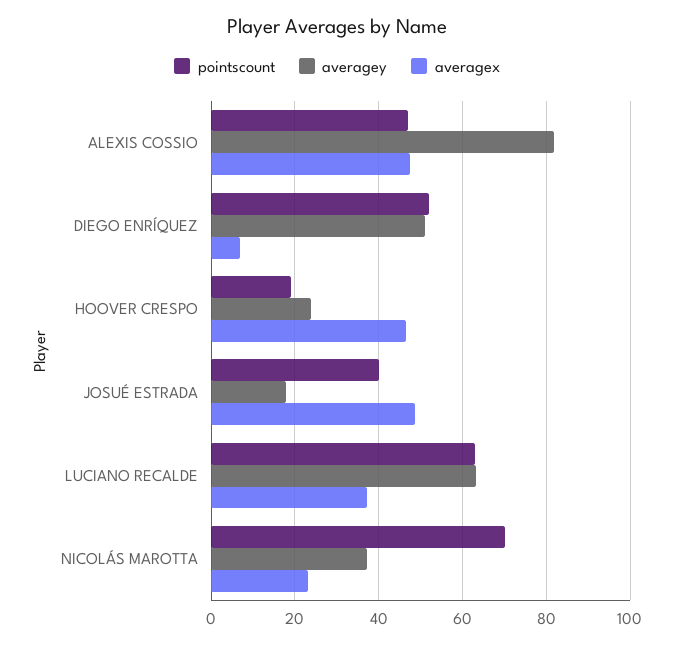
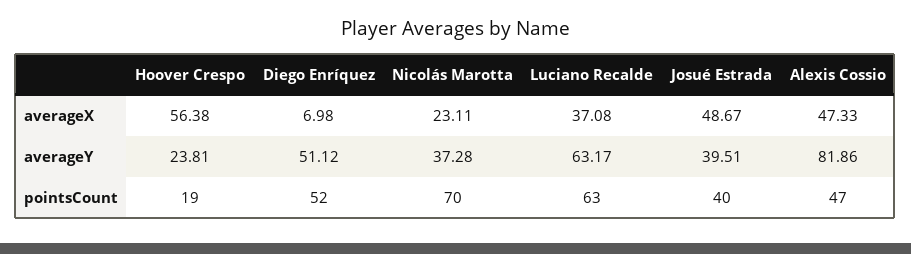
averagex, HOOVER CRESPO: 46 -> 56.38
averagey, JOSUÉ ESTRADA: 18 -> 39.51

